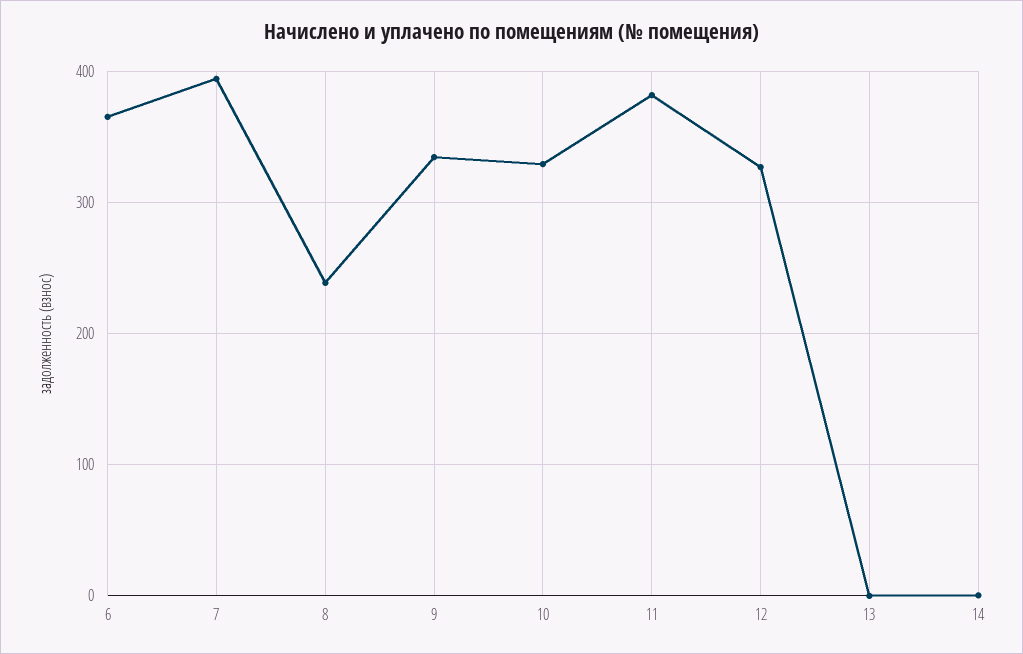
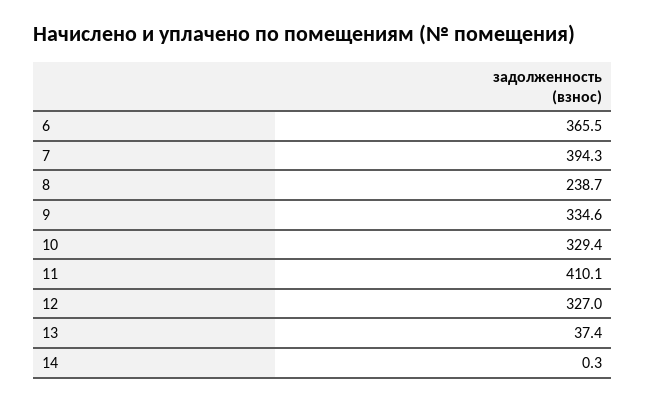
11: 380 -> 410.1
13: 0 -> 37.4

